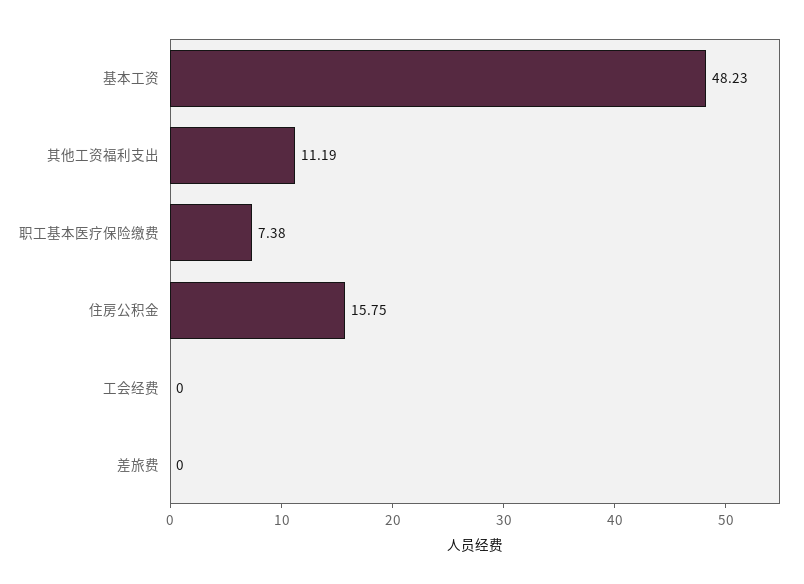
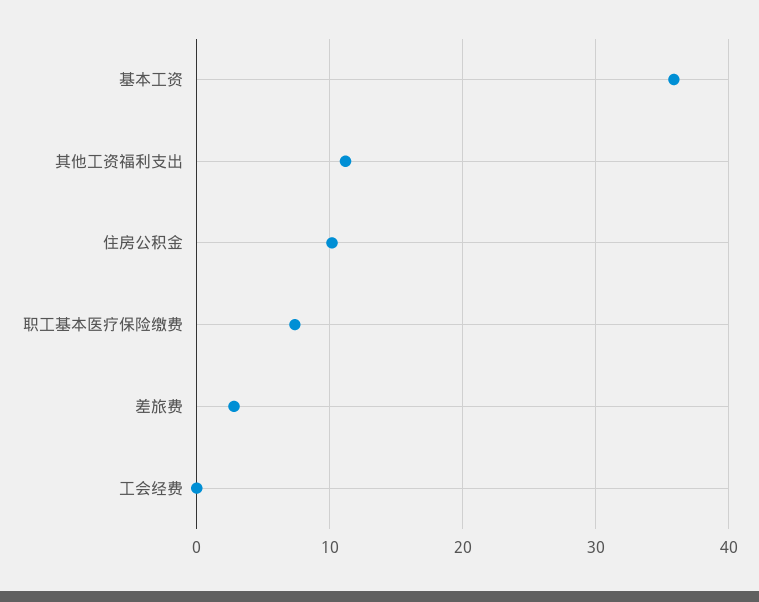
基本工资: 48.23 -> 36
住房公积金: 15.75 -> 10
差旅费: 0 -> 3

